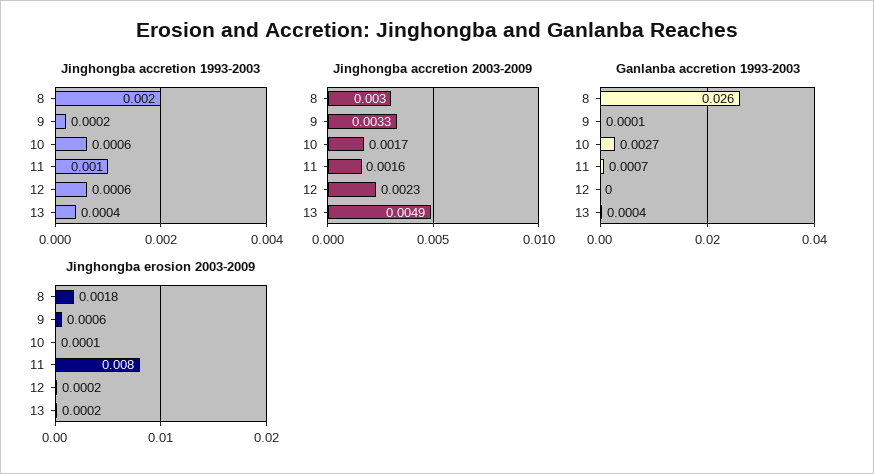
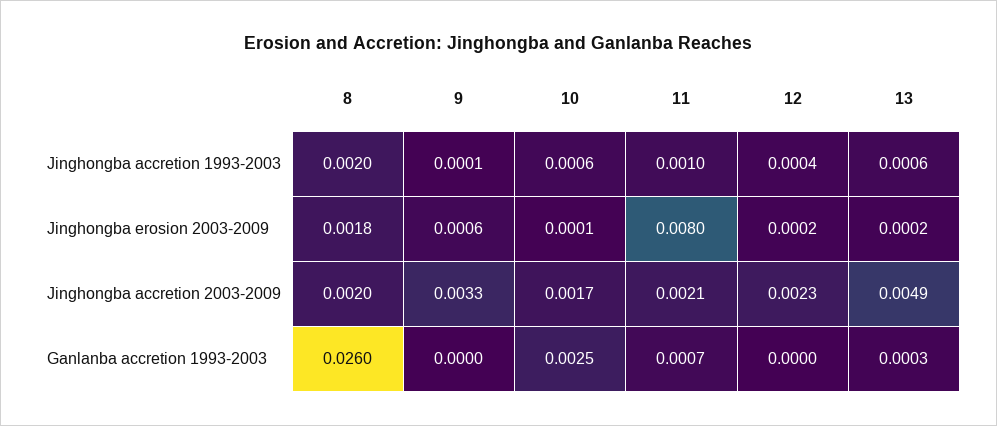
Jinghongba accretion 1993-2003, 9: 0.0002 -> 0.0001
Jinghongba accretion 1993-2003, 12: 0.0006 -> 0.0004
Jinghongba accretion 1993-2003, 13: 0.0004 -> 0.0006
Jinghongba accretion 2003-2009, 8: 0.003 -> 0.002
Jinghongba accretion 2003-2009, 11: 0.0016 -> 0.0021
Ganlanba accretion 1993-2003, 9: 0.0001 -> 0
Ganlanba accretion 1993-2003, 10: 0.0027 -> 0.0025
Ganlanba accretion 1993-2003, 13: 0.0004 -> 0.0003

